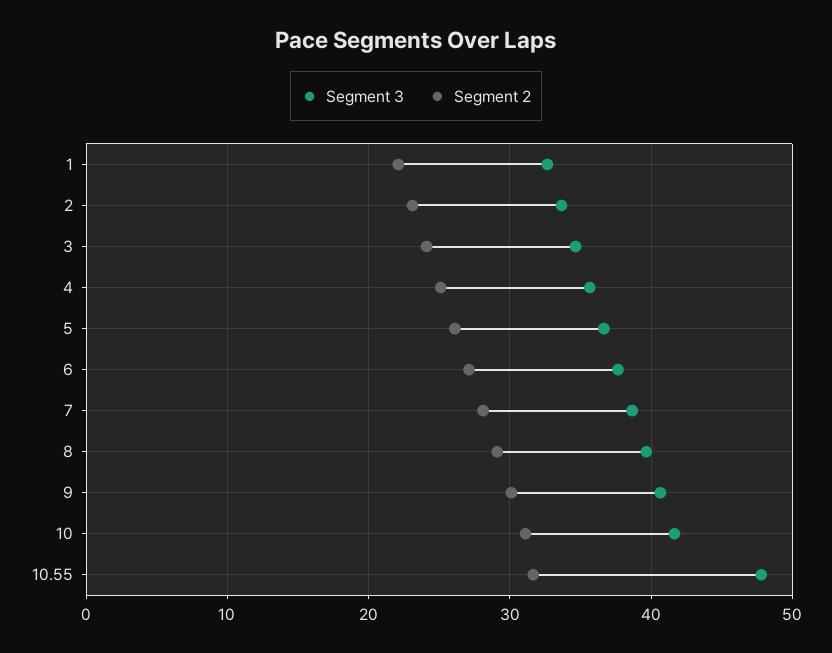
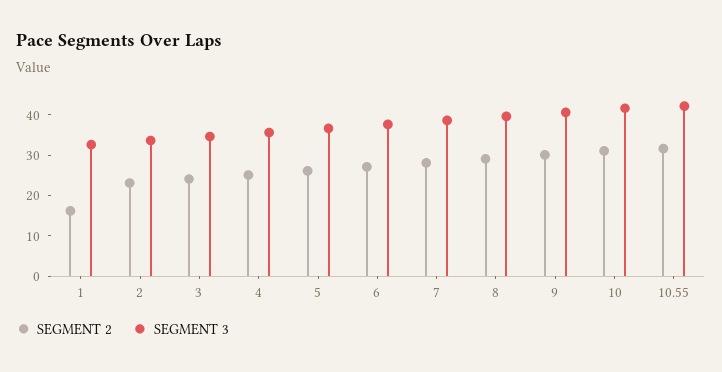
Segment 2, 1: 22 -> 16
Segment 3, 10.55: 48 -> 42

